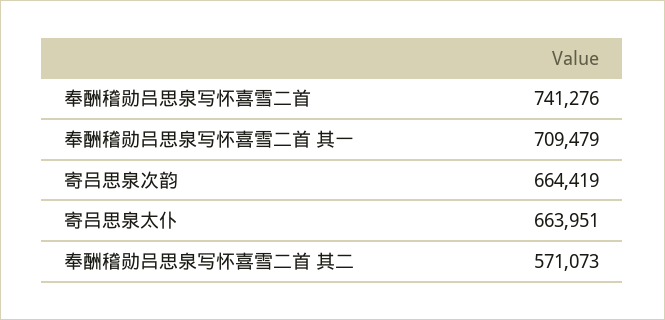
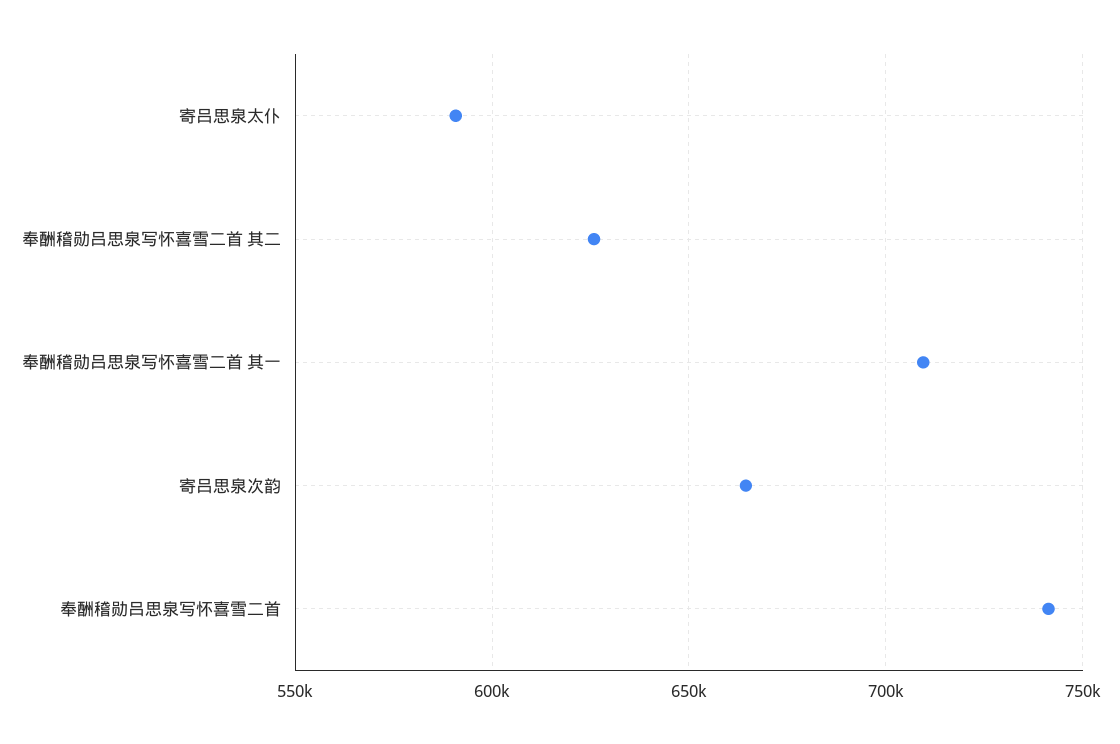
寄吕思泉太仆: 663951 -> 590000
奉酬稽勋吕思泉写怀喜雪二首 其二: 571073 -> 625000

